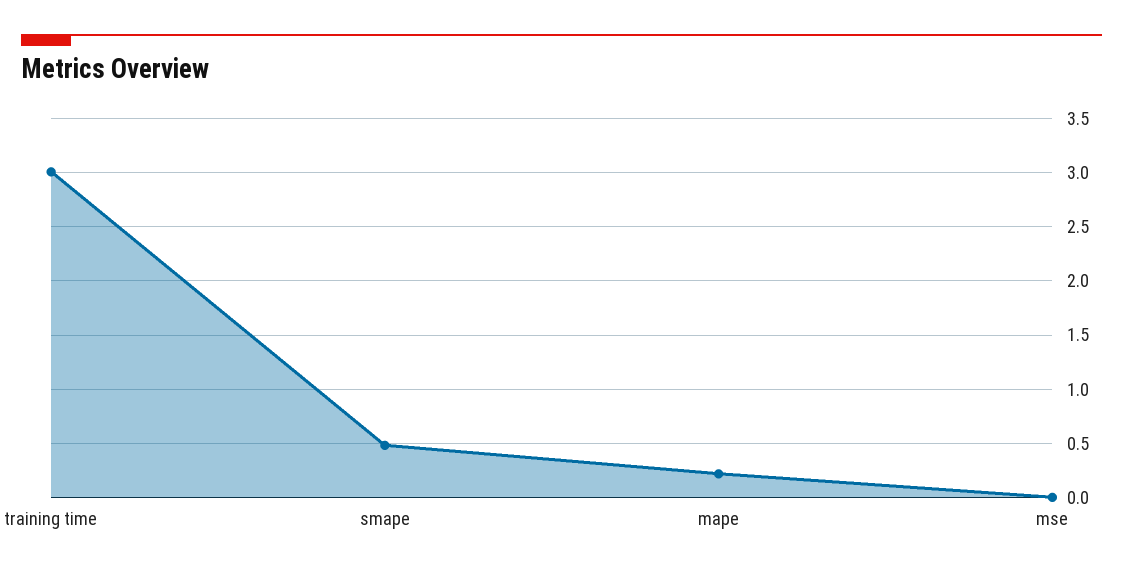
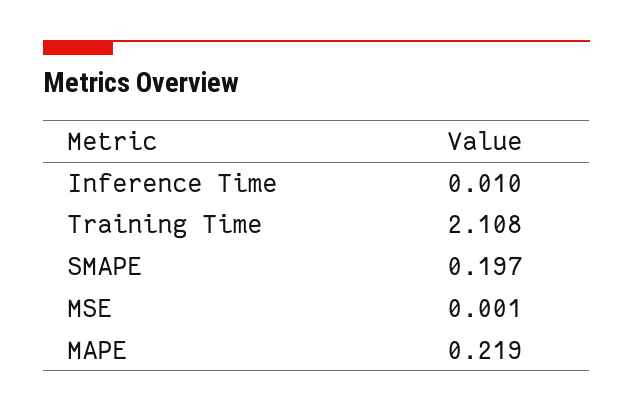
training time: 3 -> 2.108
smape: 0.5 -> 0.197
Inference Time: none -> 0.01

